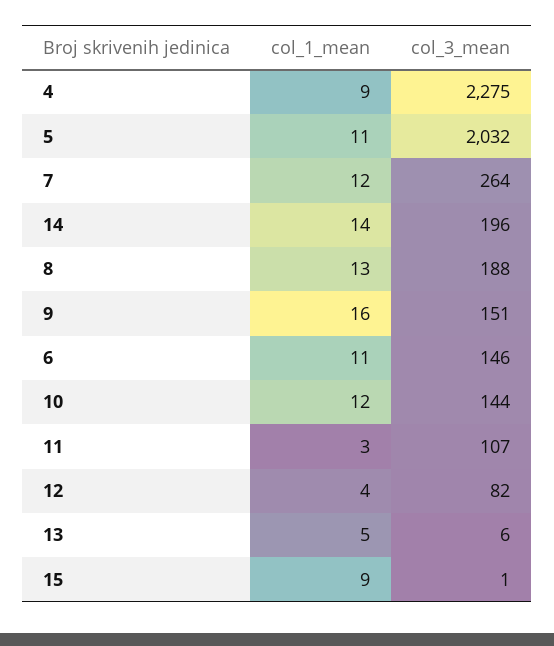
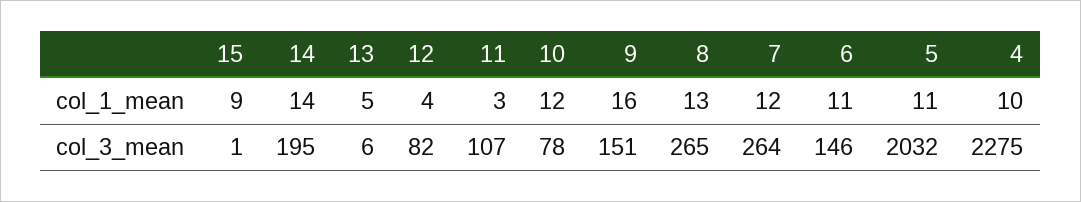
col_1_mean, 4: 9 -> 10
col_3_mean, 14: 196 -> 195
col_3_mean, 8: 188 -> 265
col_3_mean, 10: 144 -> 78

